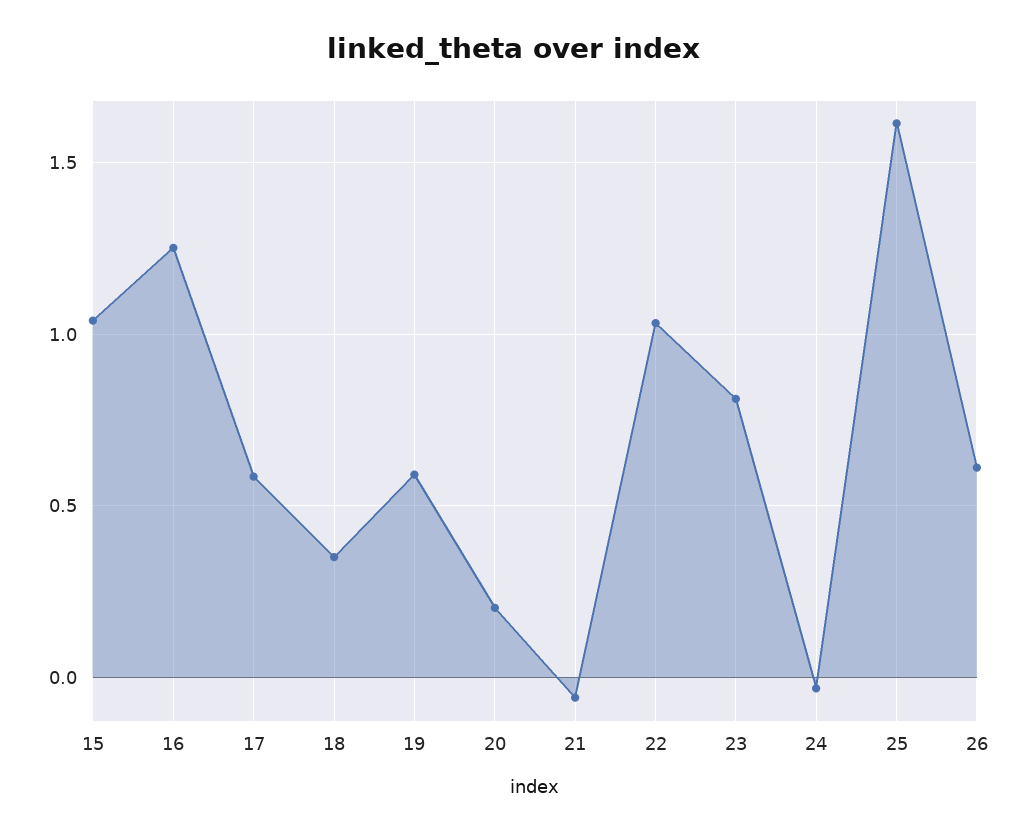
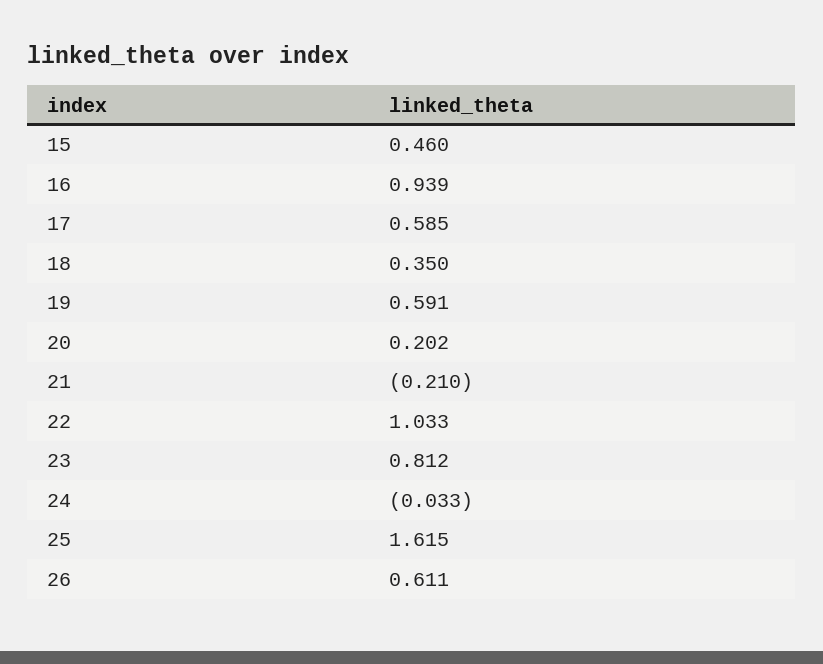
15: 1.05 -> 0.46
16: 1.25 -> 0.939
21: -0.05 -> -0.21

